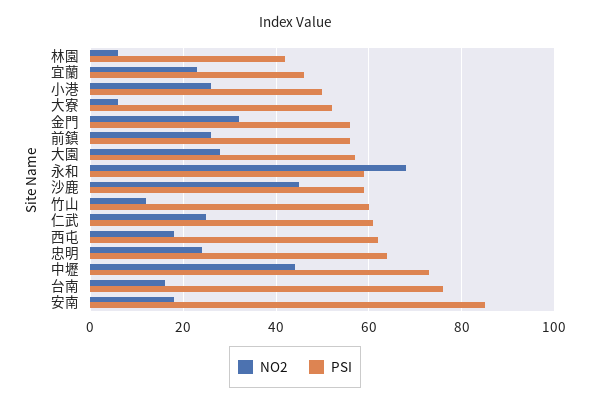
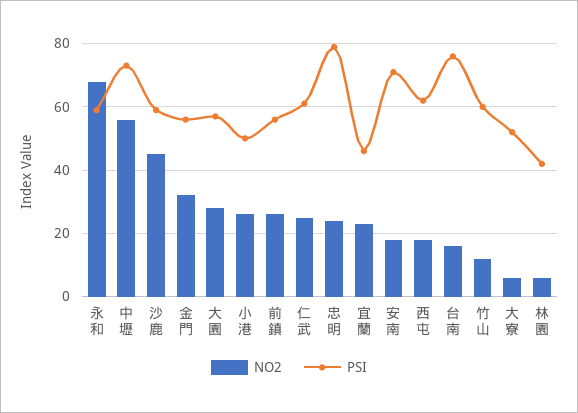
PSI, 忠明: 65 -> 80
NO2, 中壢: 45 -> 55
PSI, 安南: 85 -> 70

